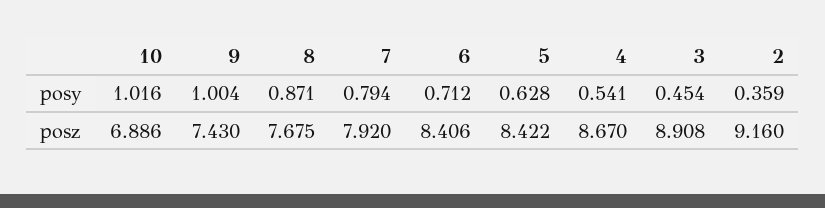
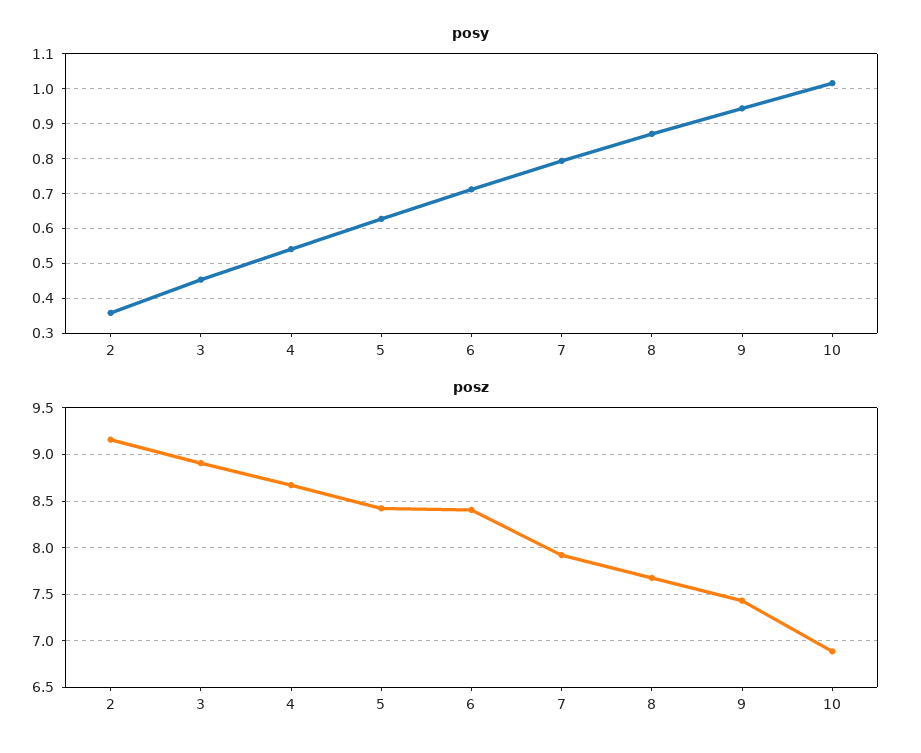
posy, 9: 1.004 -> 0.94

